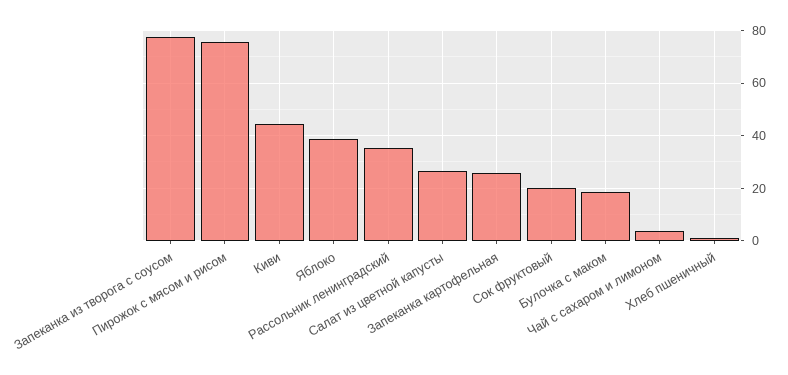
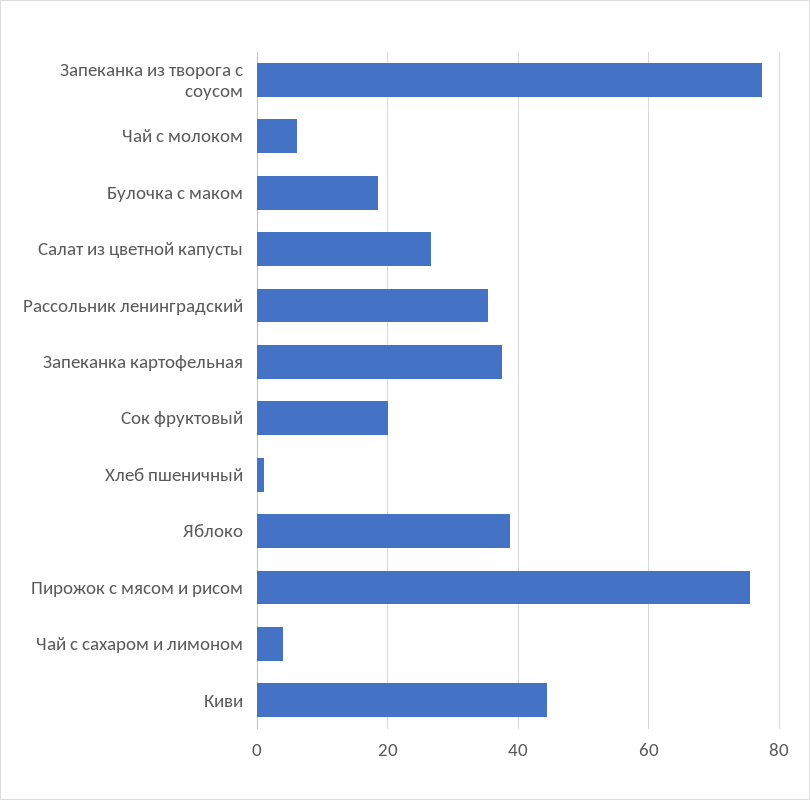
Запеканка картофельная: 25 -> 38
Чай с молоком: none -> 6

